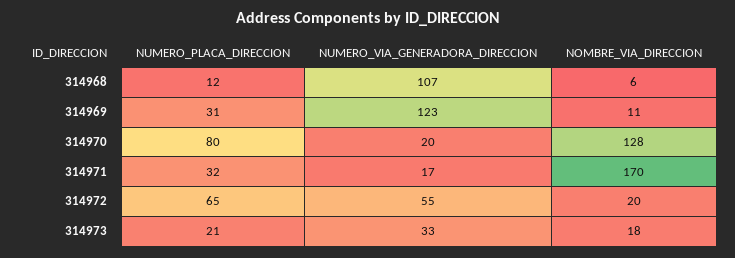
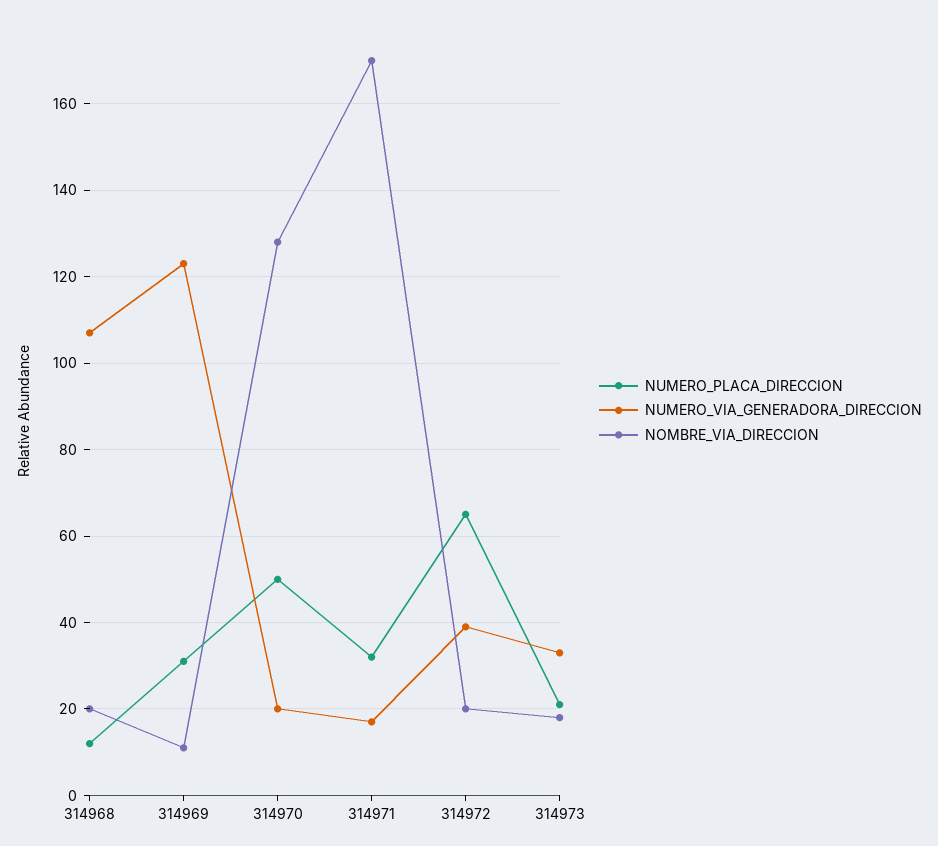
NOMBRE_VIA_DIRECCION, 314968: 6 -> 20
NUMERO_PLACA_DIRECCION, 314970: 80 -> 50
NUMERO_VIA_GENERADORA_DIRECCION, 314972: 55 -> 40

